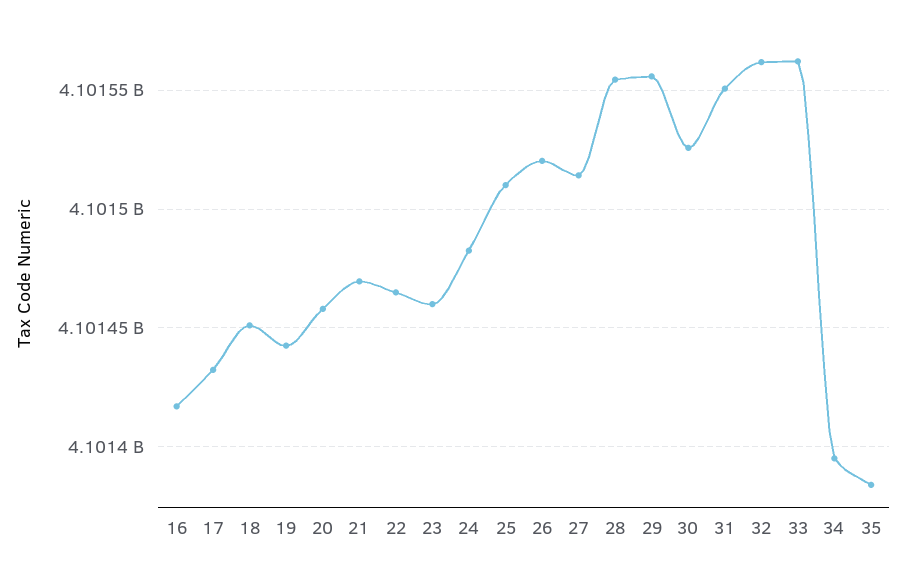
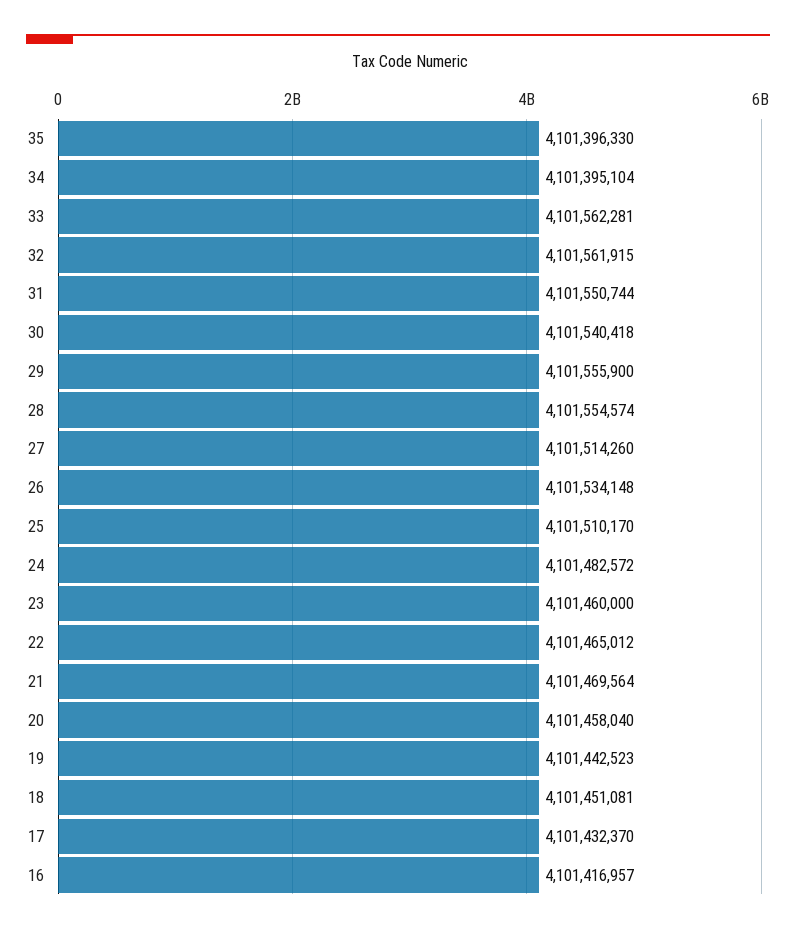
26: 4101520000 -> 4101534148
30: 4101525000 -> 4101540418
35: 4101385000 -> 4101396330

